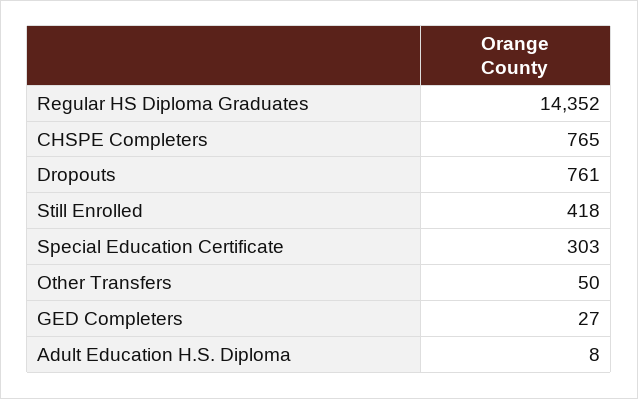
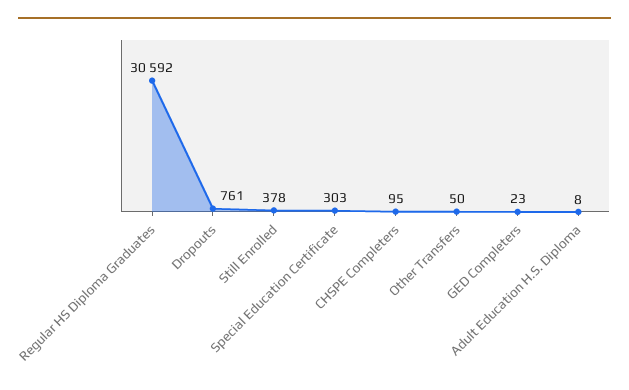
Regular HS Diploma Graduates: 14352 -> 30592
CHSPE Completers: 765 -> 95
Still Enrolled: 418 -> 378
GED Completers: 27 -> 23

